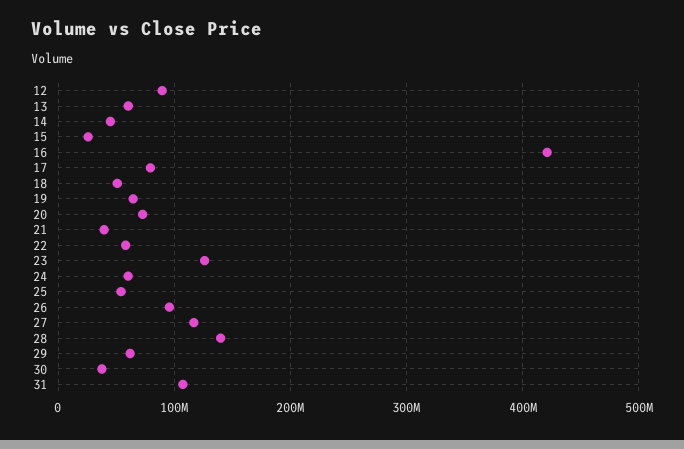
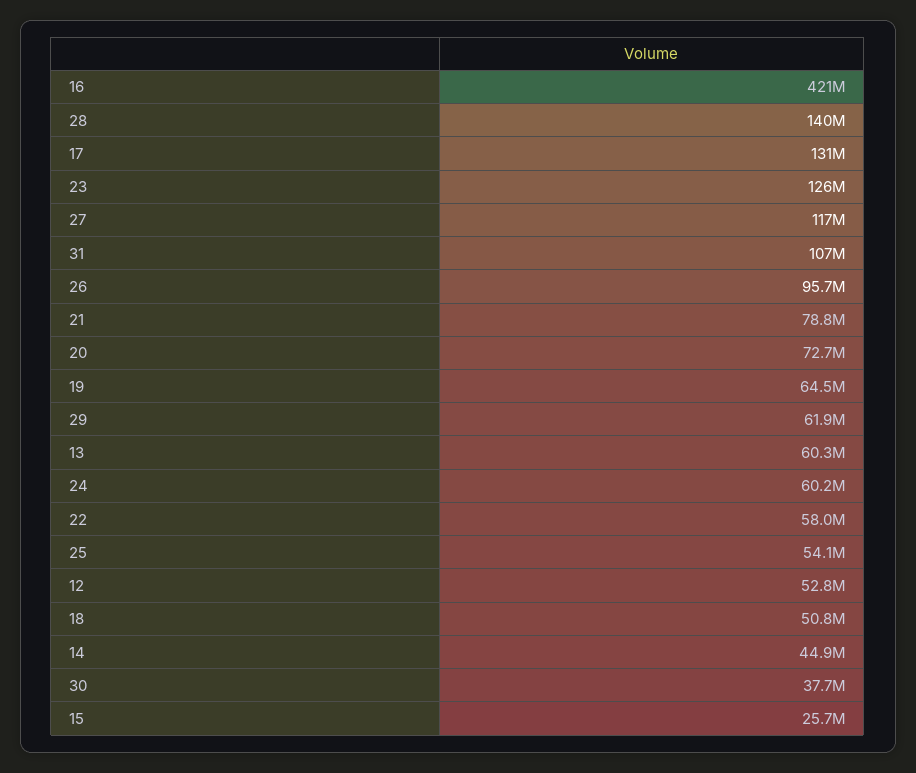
12: 90000000 -> 52800000
17: 80000000 -> 131000000
21: 40000000 -> 78800000

